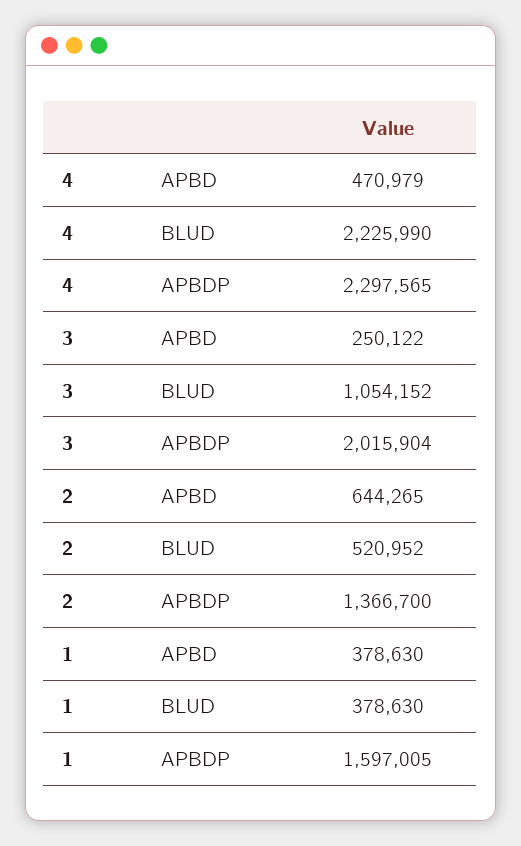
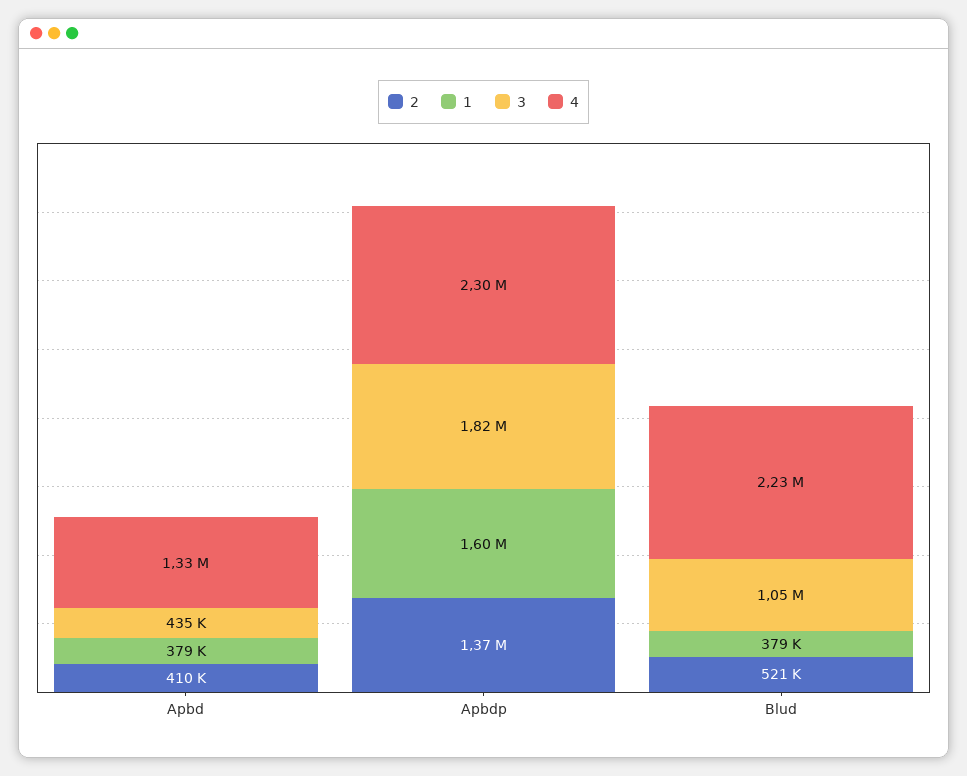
4, APBD: 470979 -> 1330000
3, APBD: 250122 -> 435000
3, APBDP: 2015904 -> 1820000
2, APBD: 644265 -> 410000

